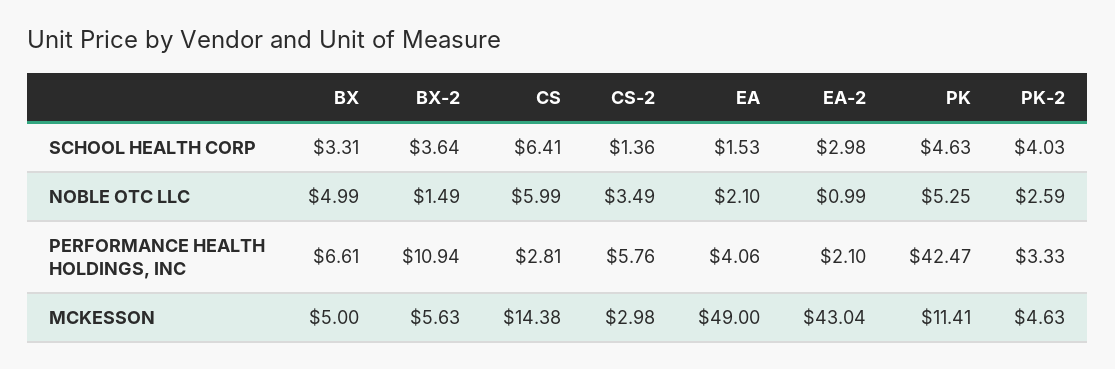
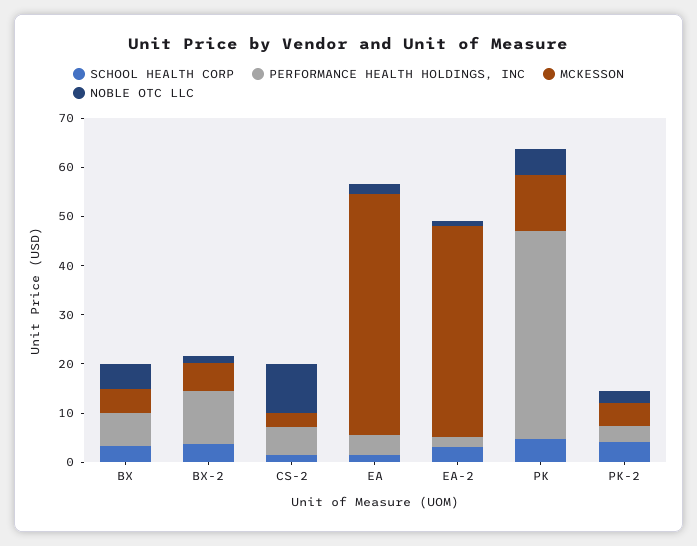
SCHOOL HEALTH CORP, CS: 6.41 -> none
NOBLE OTC LLC, CS: 5.99 -> none
NOBLE OTC LLC, CS-2: 3.49 -> 10
PERFORMANCE HEALTH HOLDINGS, INC, CS: 2.81 -> none
MCKESSON, CS: 14.38 -> none

